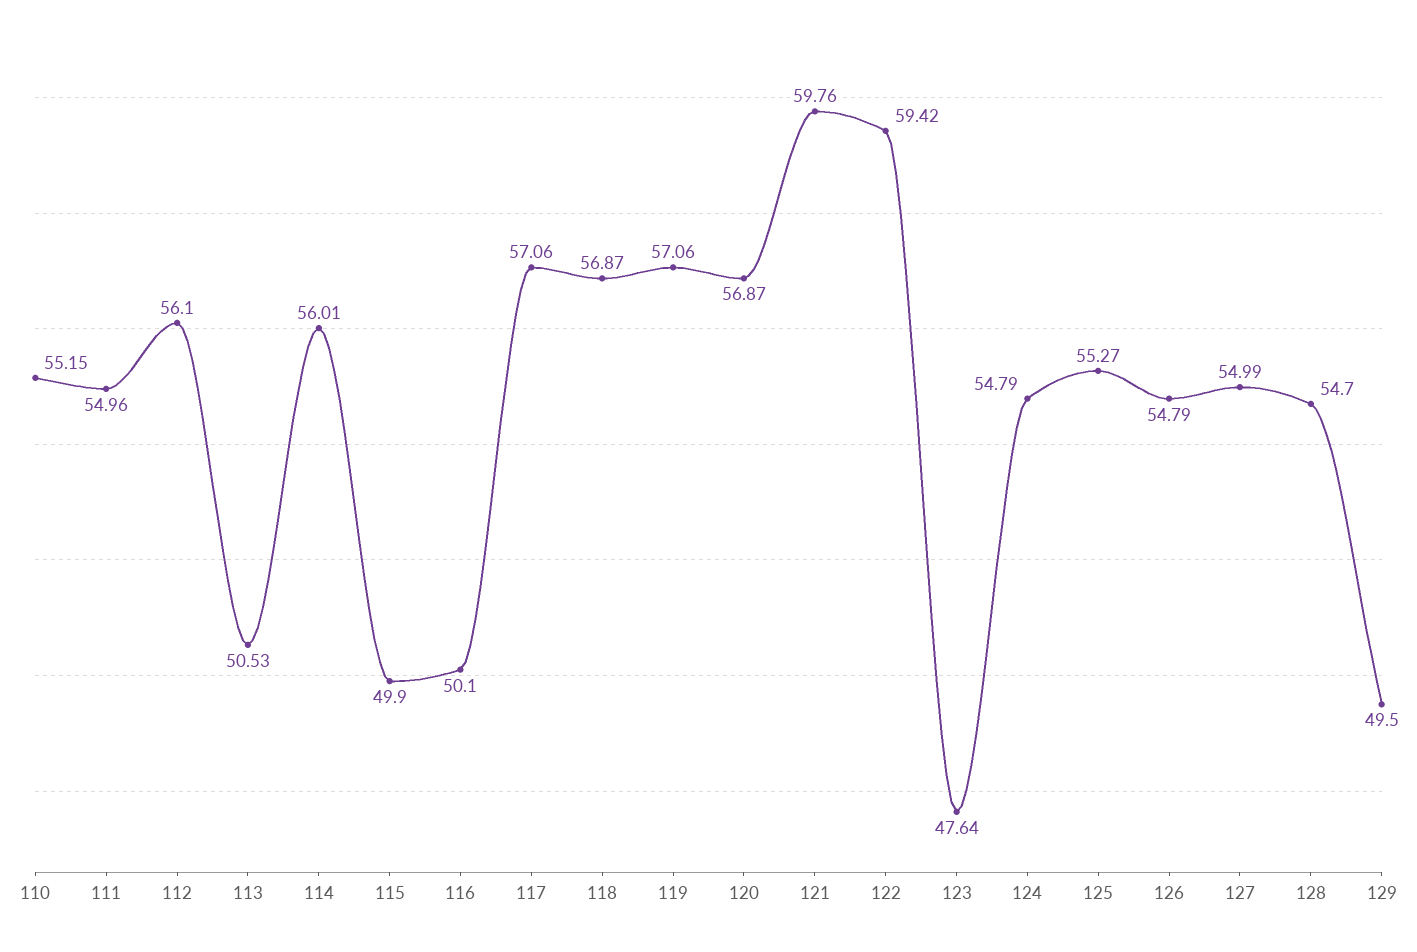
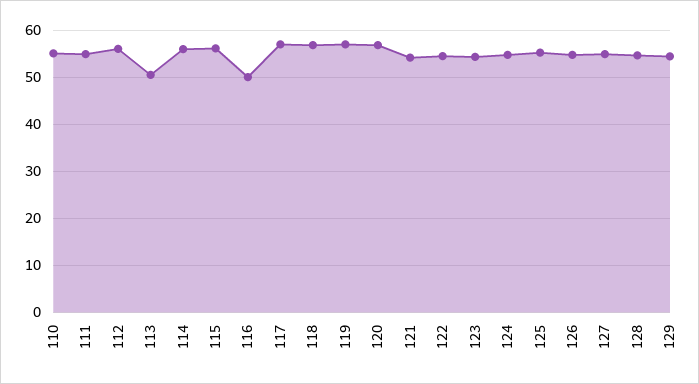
115: 49.9 -> 56
121: 59.76 -> 54
122: 59.42 -> 54
123: 47.64 -> 54
129: 49.5 -> 54

